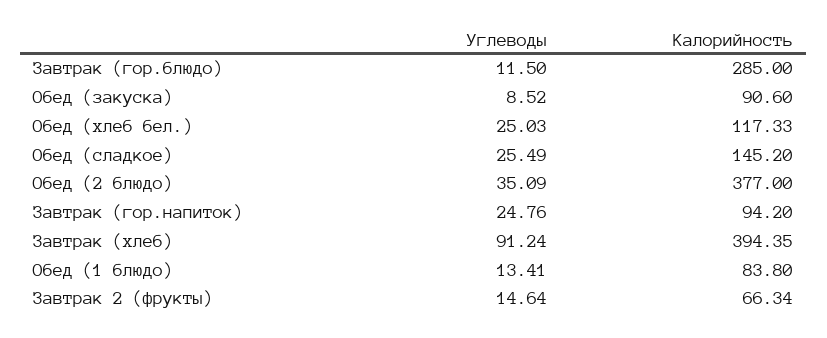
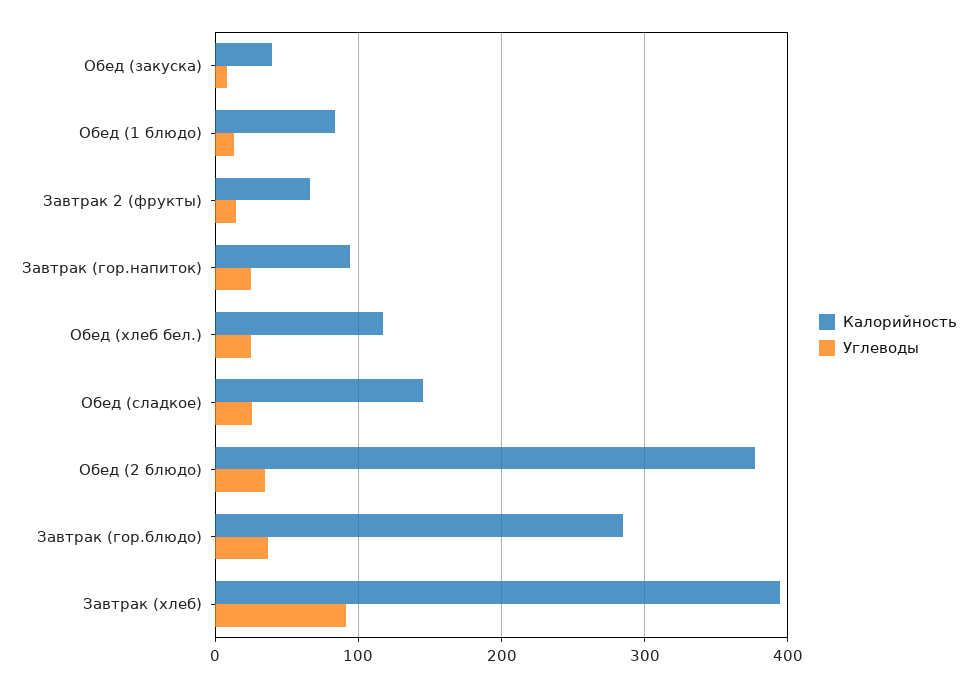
Углеводы, Завтрак (гор.блюдо): 11.5 -> 40
Калорийность, Обед (закуска): 90.6 -> 40

